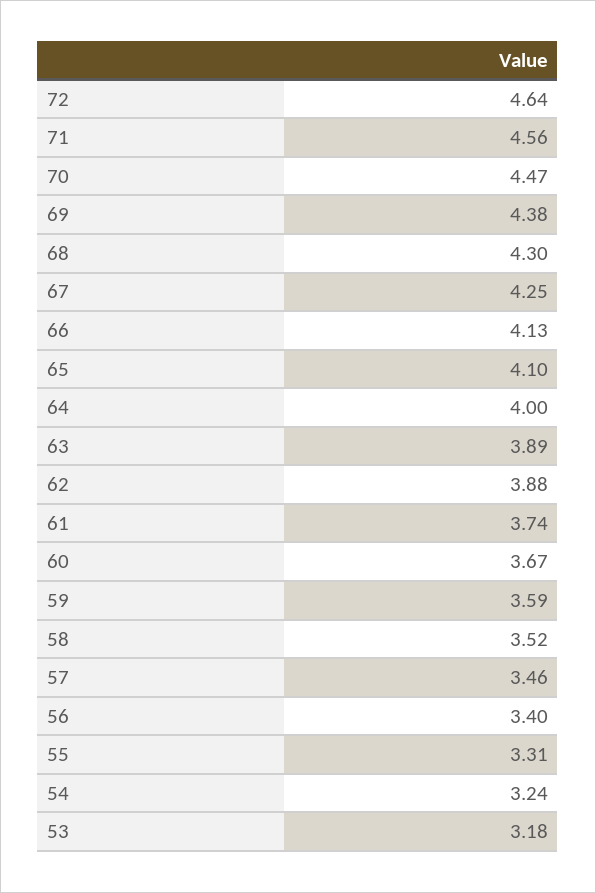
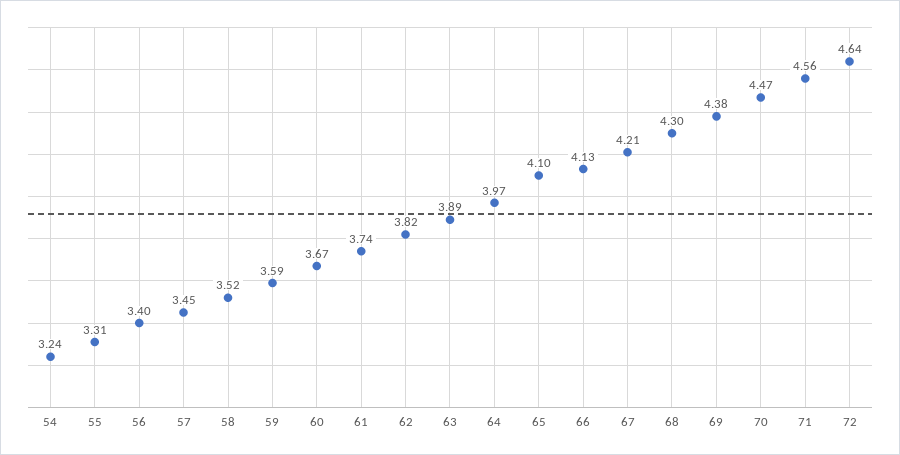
67: 4.25 -> 4.21
64: 4 -> 3.97
62: 3.88 -> 3.82
57: 3.46 -> 3.45
53: 3.18 -> none

